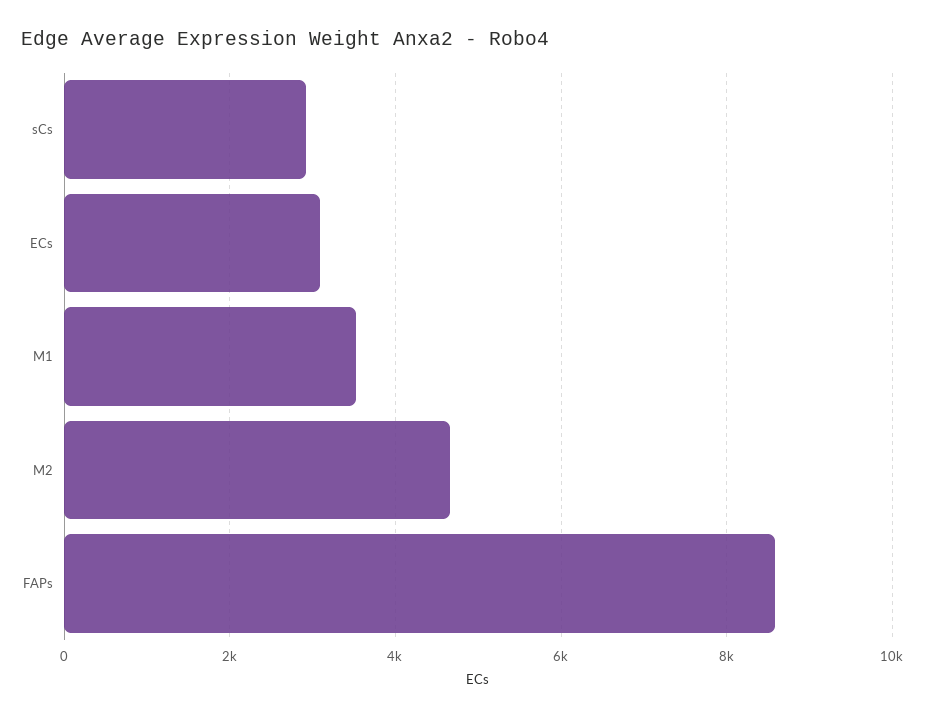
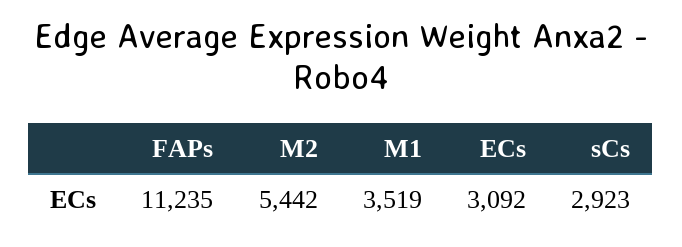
M2: 4600 -> 5442
FAPs: 8600 -> 11235

